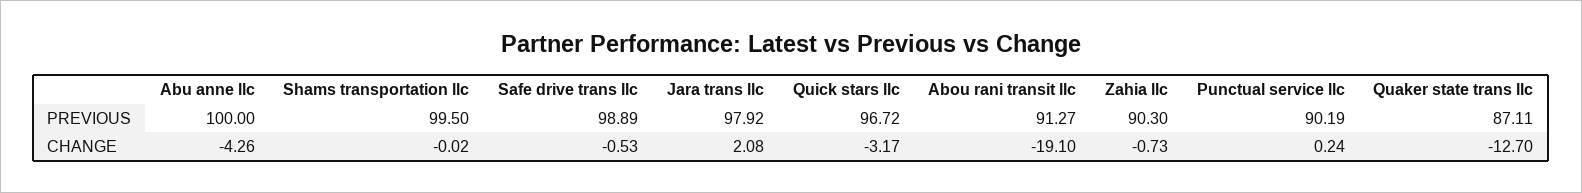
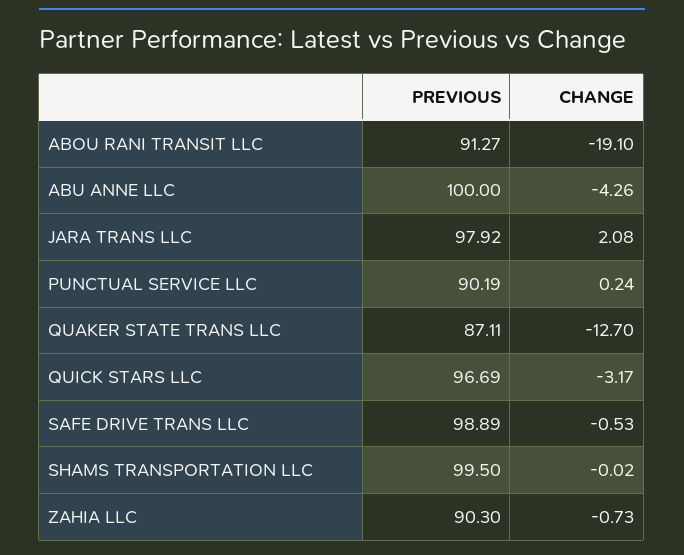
Quick stars llc, PREVIOUS: 96.72 -> 96.69

